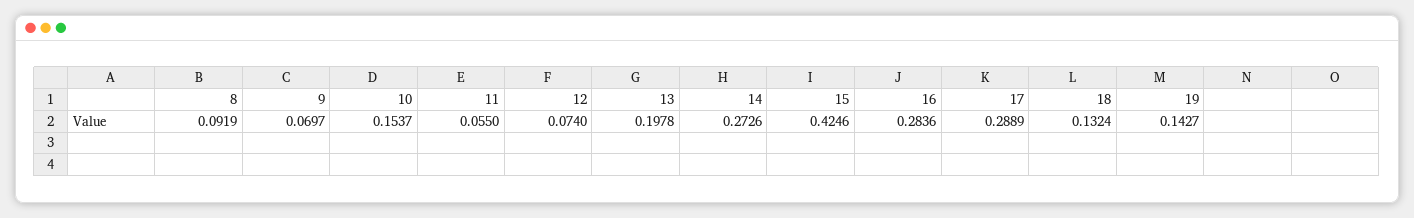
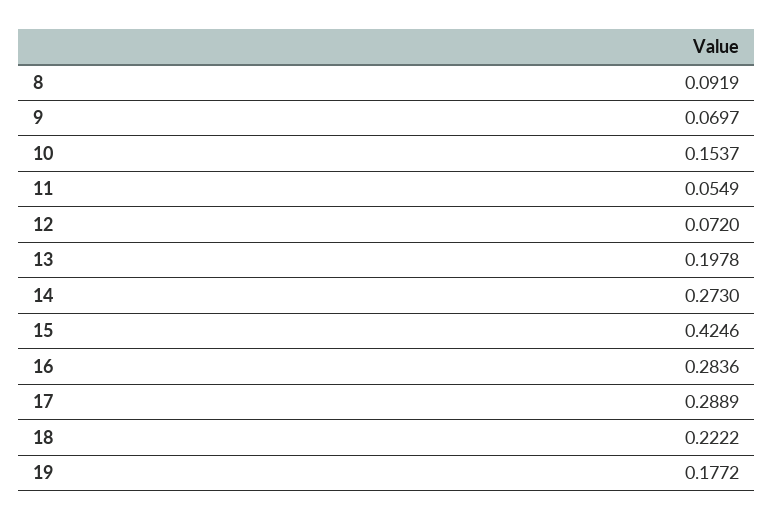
11: 0.055 -> 0.0549
12: 0.074 -> 0.072
14: 0.2726 -> 0.273
18: 0.1324 -> 0.2222
19: 0.1427 -> 0.1772

